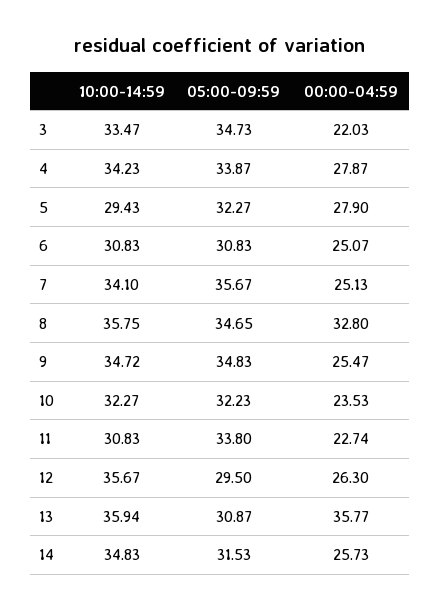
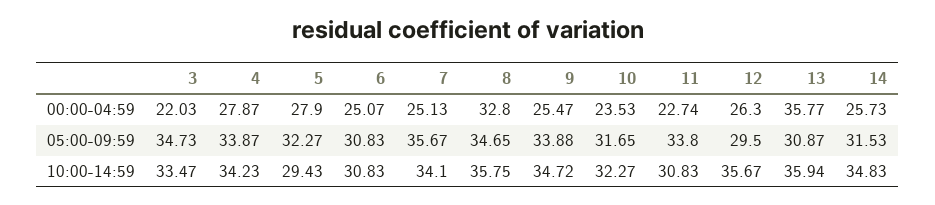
05:00-09:59, 9: 34.83 -> 33.88
05:00-09:59, 10: 32.23 -> 31.65

